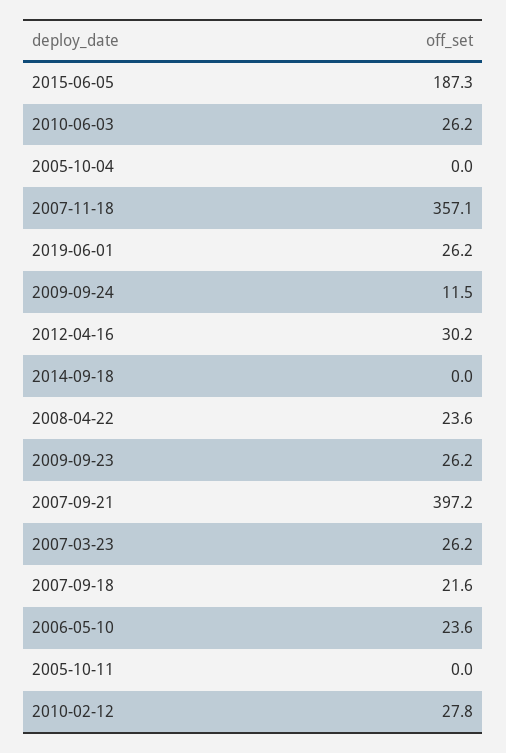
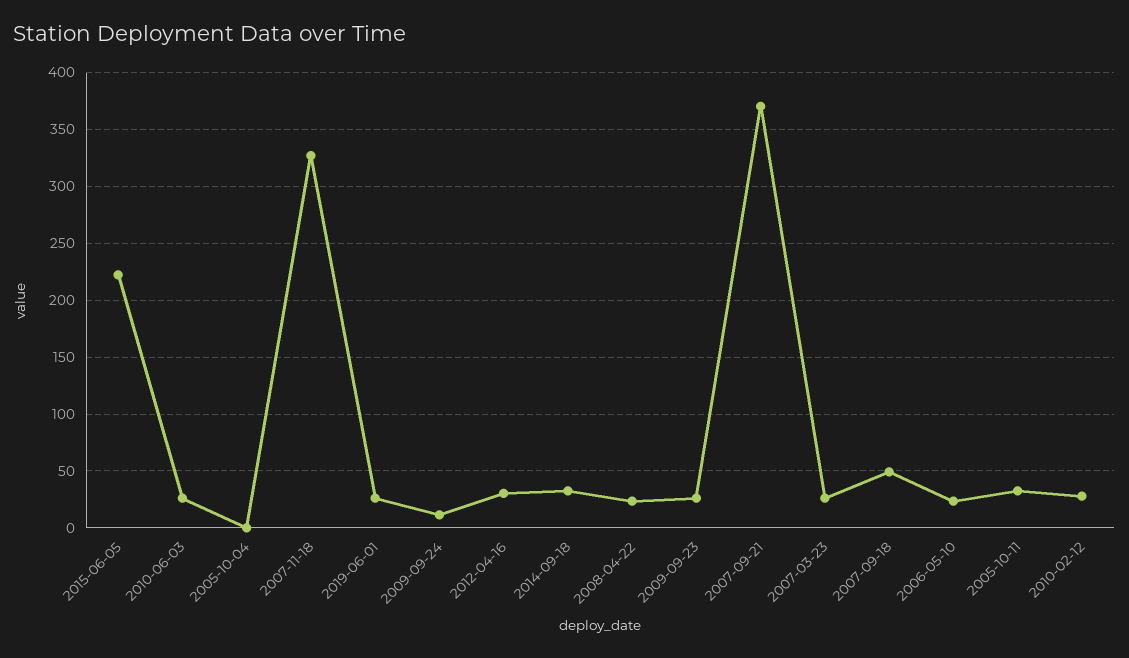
2015-06-05: 187.3 -> 220
2007-11-18: 357.1 -> 330
2014-09-18: 0 -> 30
2007-09-21: 397.2 -> 370
2007-09-18: 21.6 -> 50
2005-10-11: 0 -> 30

